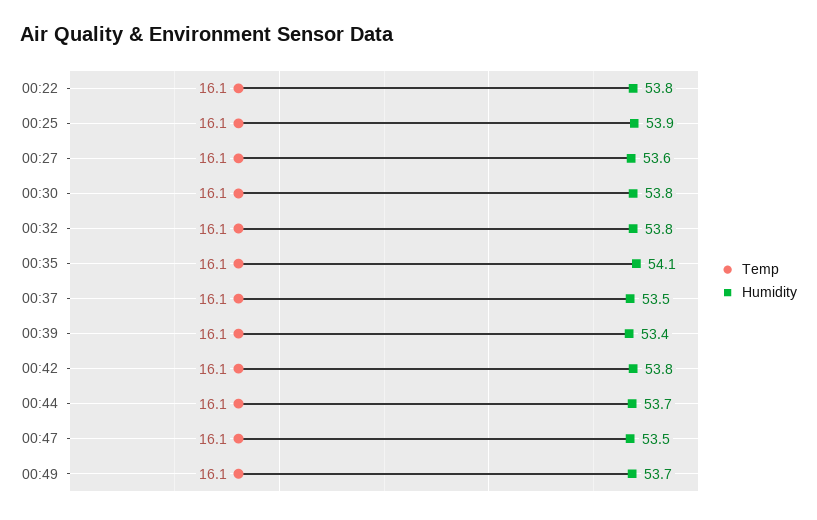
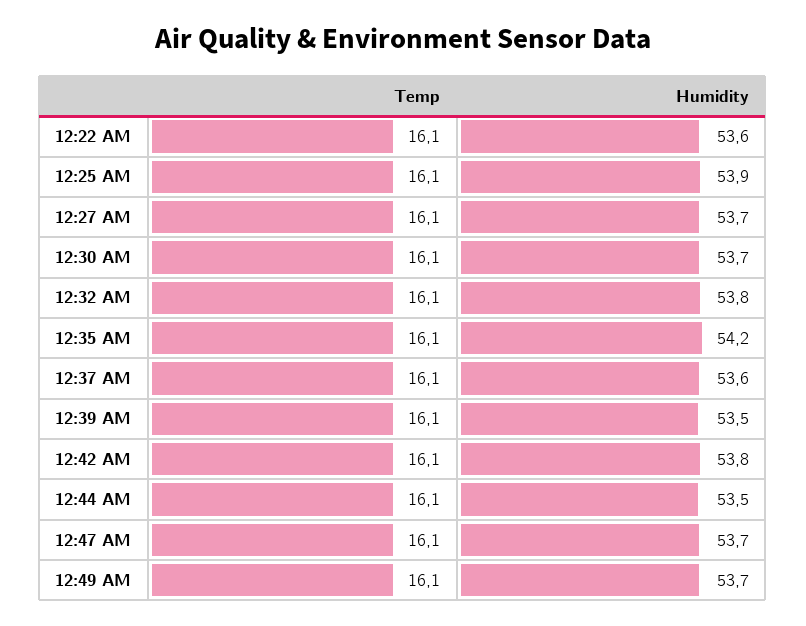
Humidity, 00:22: 53.8 -> 53.6
Humidity, 00:27: 53.6 -> 53.7
Humidity, 00:30: 53.8 -> 53.7
Humidity, 00:35: 54.1 -> 54.2
Humidity, 00:37: 53.5 -> 53.6
Humidity, 00:39: 53.4 -> 53.5
Humidity, 00:44: 53.7 -> 53.5
Humidity, 00:47: 53.5 -> 53.7

